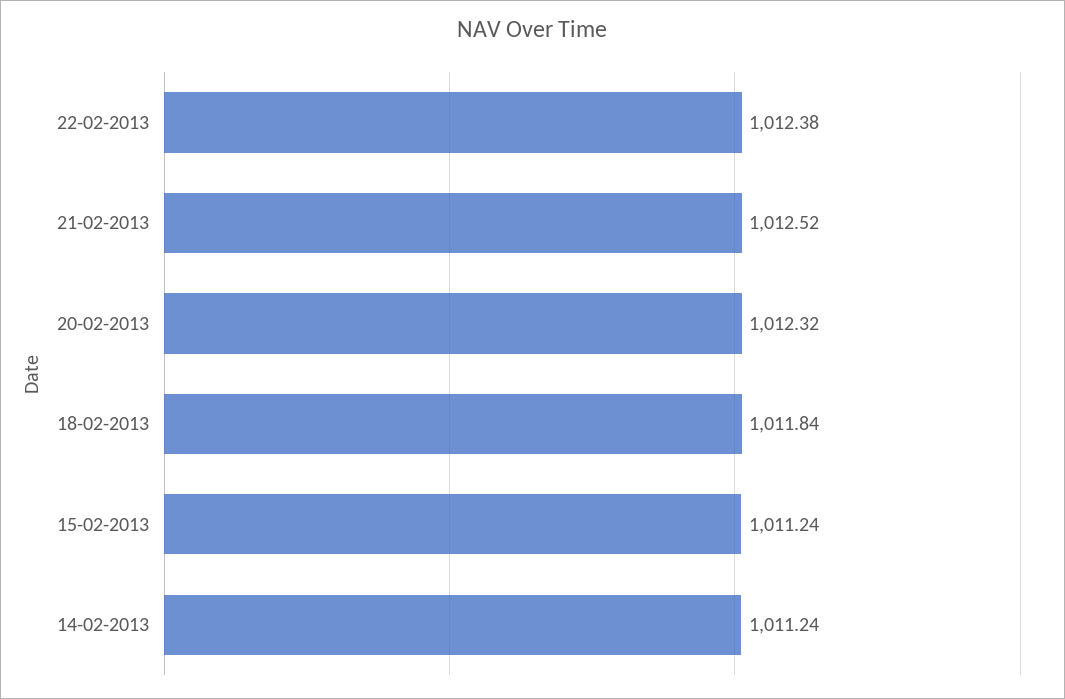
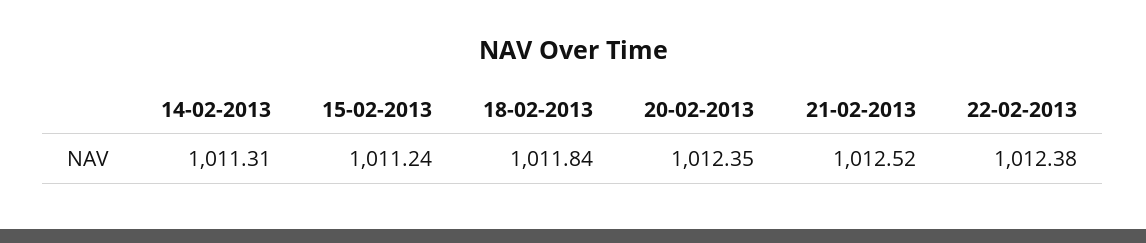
20-02-2013: 1012.32 -> 1012.35
14-02-2013: 1011.24 -> 1011.31

